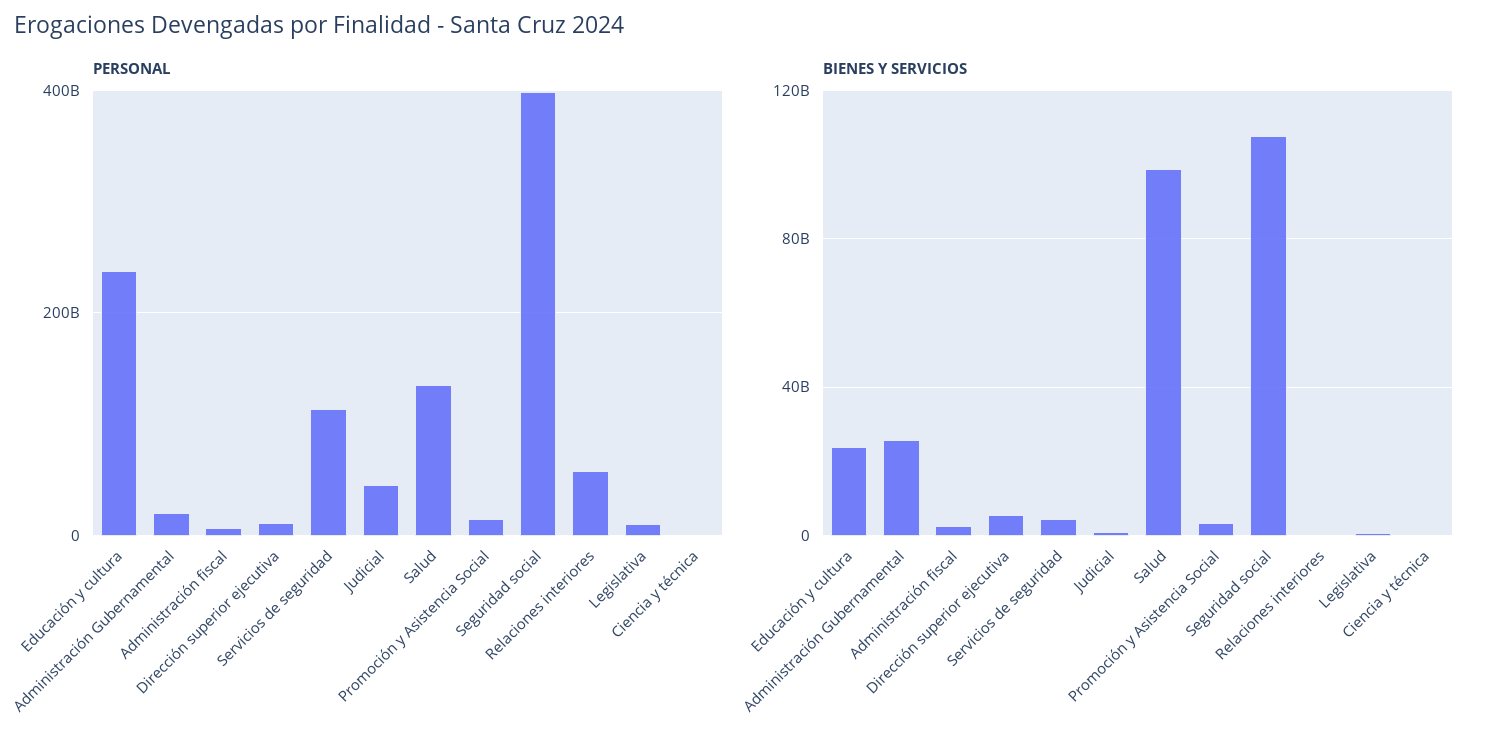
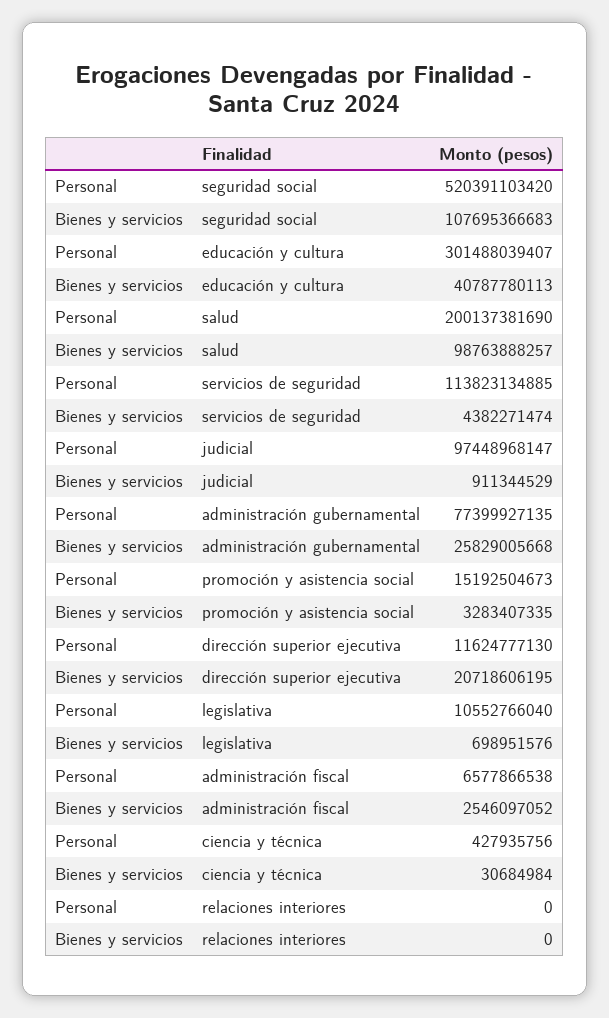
PERSONAL, Educación y cultura: 240000000000 -> 301488039407
PERSONAL, Administración Gubernamental: 20000000000 -> 77399927135
PERSONAL, Judicial: 40000000000 -> 97448968147
PERSONAL, Salud: 140000000000 -> 200137381690
PERSONAL, Seguridad social: 400000000000 -> 520391103420
PERSONAL, Relaciones interiores: 60000000000 -> 0
BIENES Y SERVICIOS, Educación y cultura: 25000000000 -> 40787780113
BIENES Y SERVICIOS, Dirección superior ejecutiva: 5000000000 -> 20718606195

